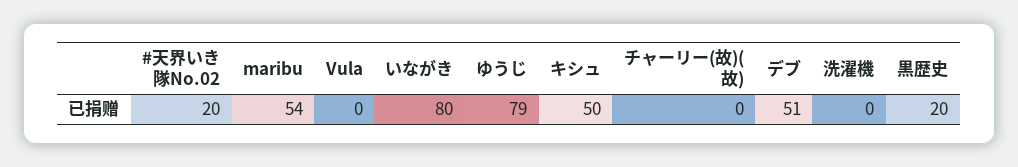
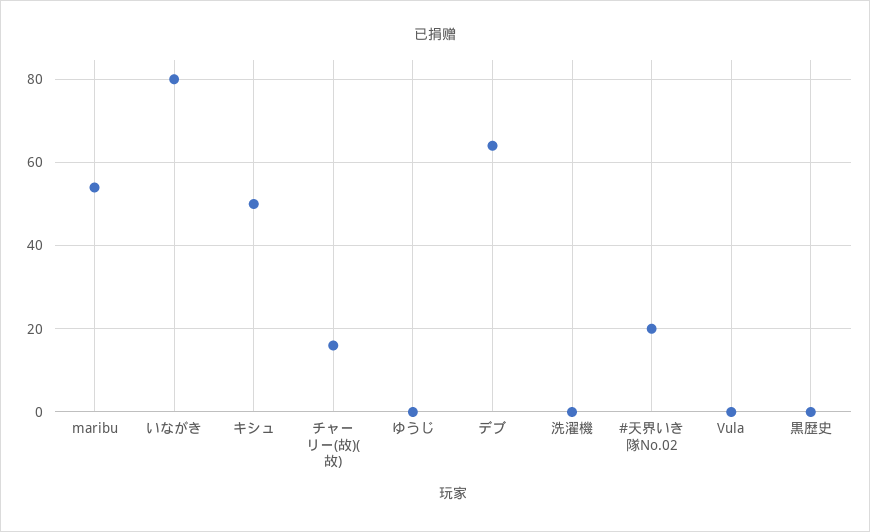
ゆうじ: 79 -> 0
チャーリー(故)(故): 0 -> 15
デブ: 51 -> 65
黒歴史: 20 -> 0

